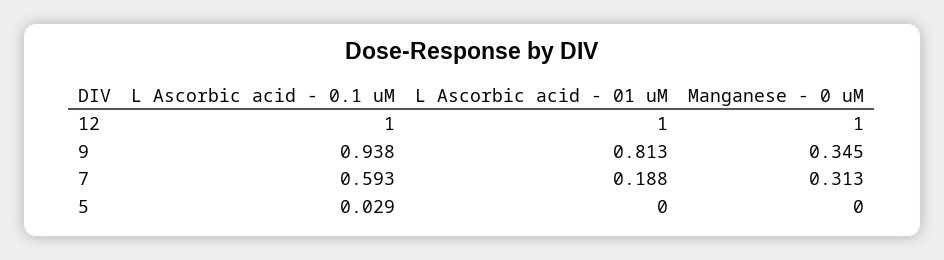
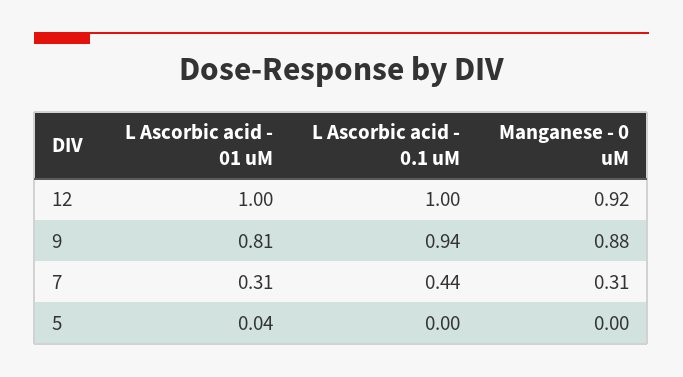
Manganese - 0 uM, 12: 1 -> 0.92
Manganese - 0 uM, 9: 0.345 -> 0.88
L Ascorbic acid - 0.1 uM, 7: 0.593 -> 0.44
L Ascorbic acid - 01 uM, 7: 0.188 -> 0.31
L Ascorbic acid - 0.1 uM, 5: 0.029 -> 0
L Ascorbic acid - 01 uM, 5: 0 -> 0.04

